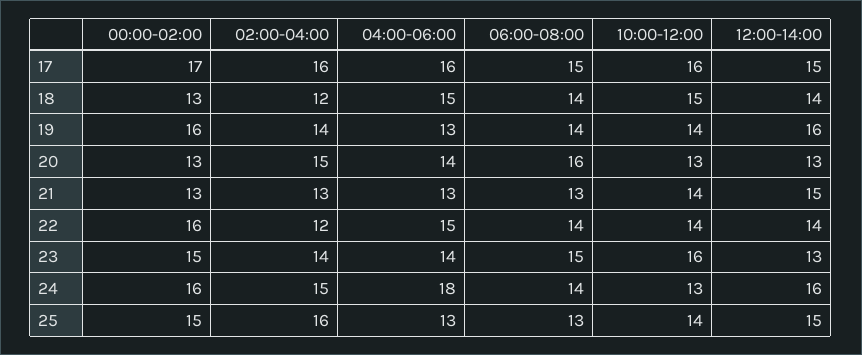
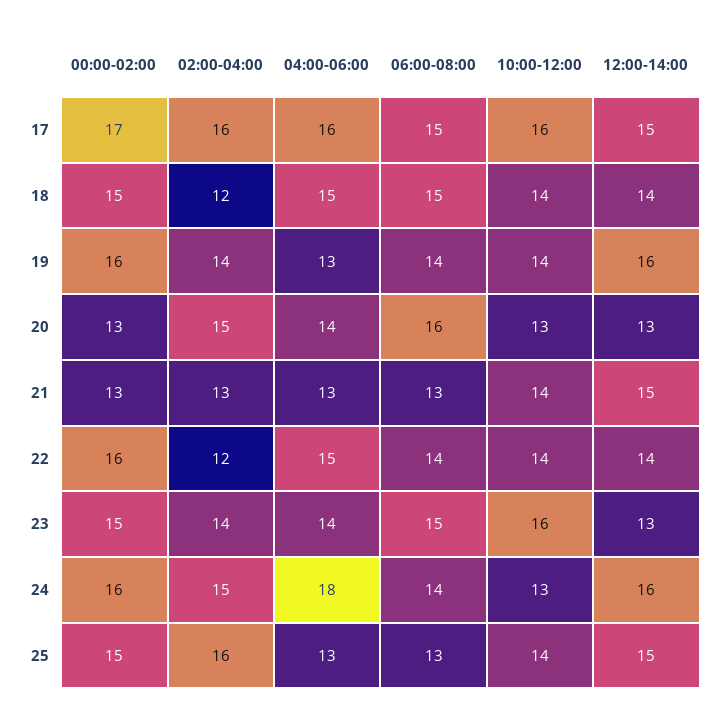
00:00-02:00, 18: 13 -> 15
06:00-08:00, 18: 14 -> 15
10:00-12:00, 18: 15 -> 14

